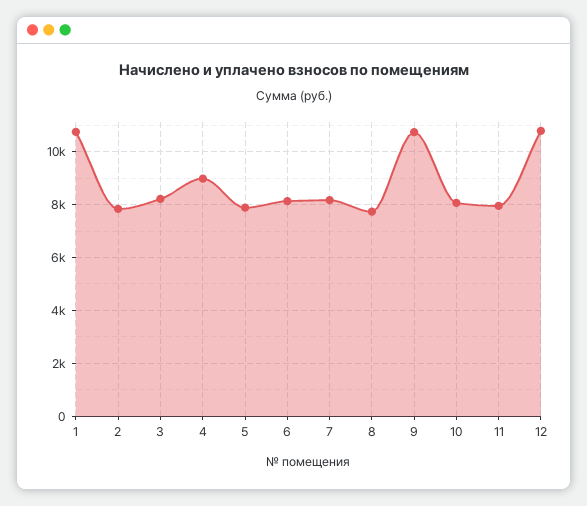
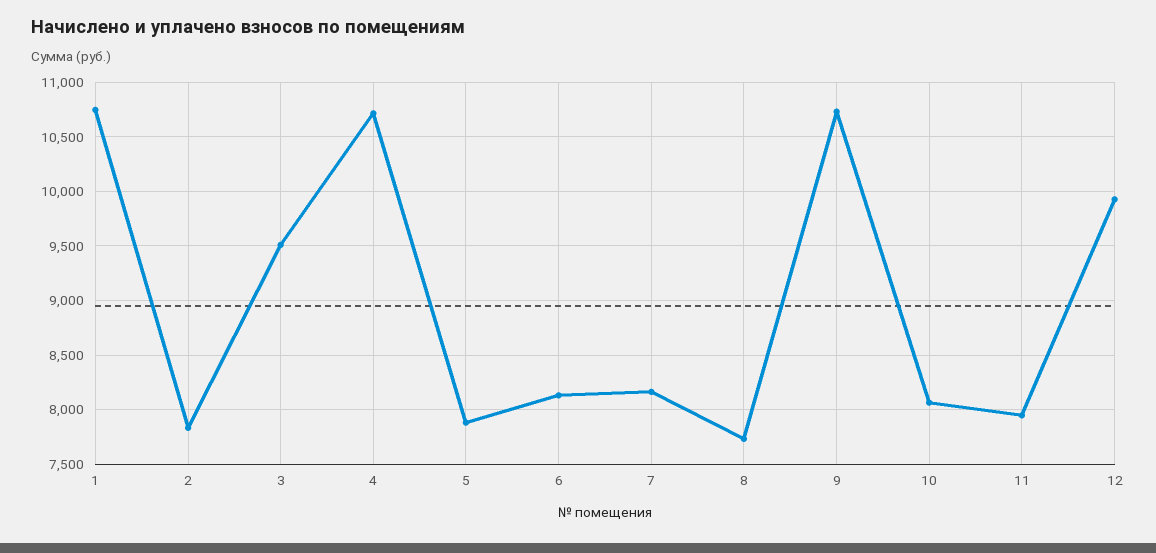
3: 8250 -> 9500
4: 9000 -> 10700
12: 10750 -> 9900

